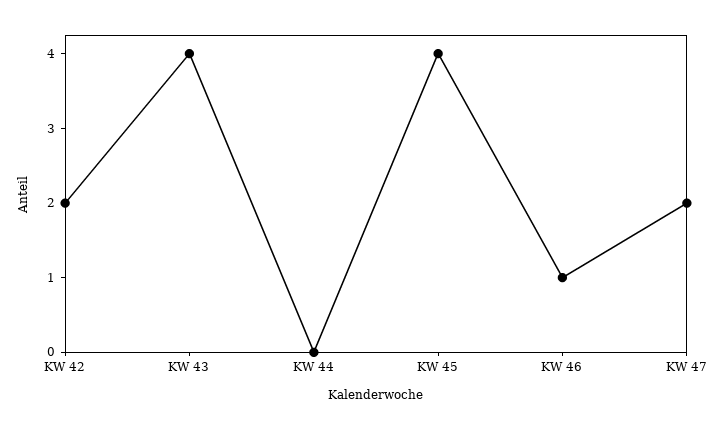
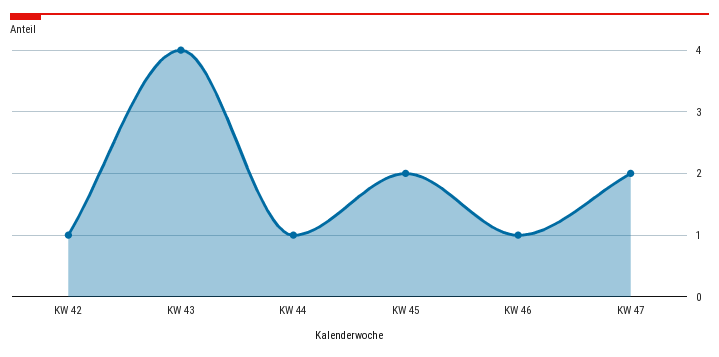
KW 42: 2 -> 1
KW 44: 0 -> 1
KW 45: 4 -> 2

